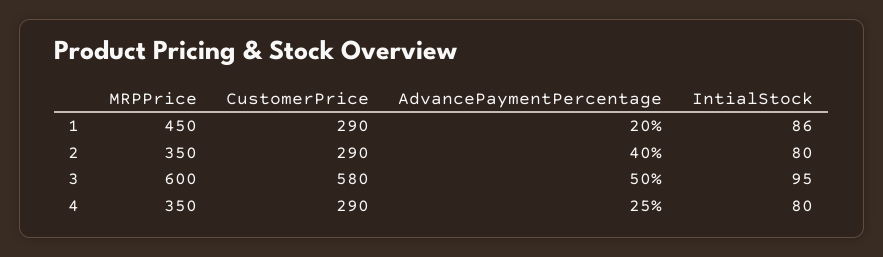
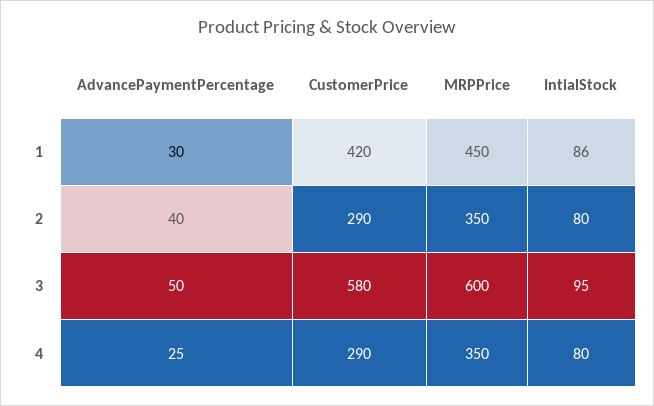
CustomerPrice, 1: 290 -> 420
AdvancePaymentPercentage, 1: 20 -> 30

